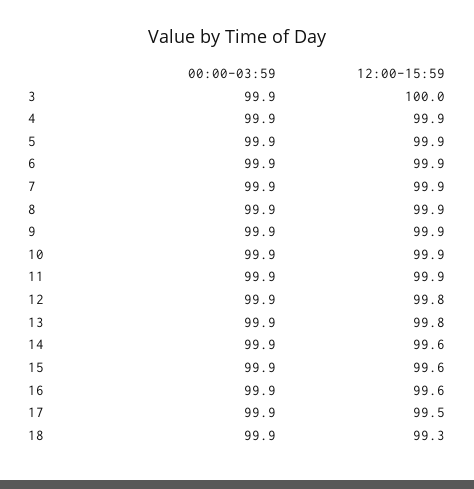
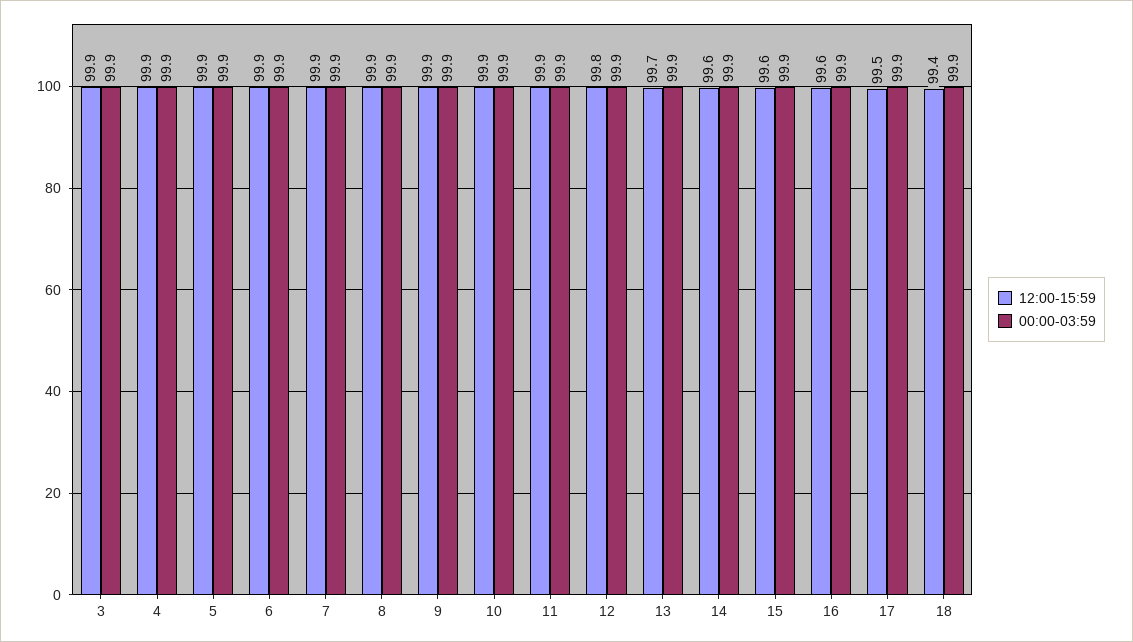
12:00-15:59, 3: 100 -> 99.9
12:00-15:59, 13: 99.8 -> 99.7
12:00-15:59, 18: 99.3 -> 99.4

